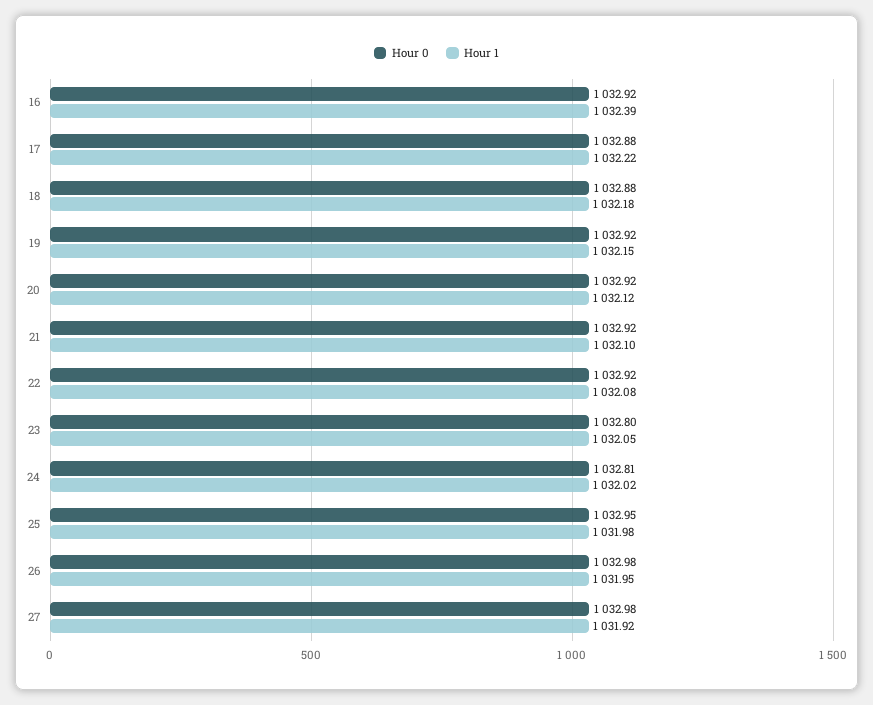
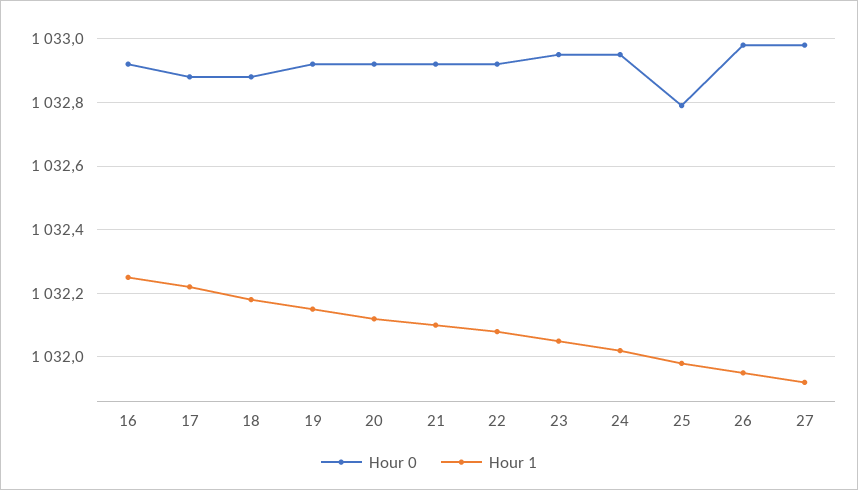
Hour 1, 16: 1032.39 -> 1032.25
Hour 0, 23: 1032.8 -> 1032.95
Hour 0, 24: 1032.81 -> 1032.95
Hour 0, 25: 1032.95 -> 1032.8

